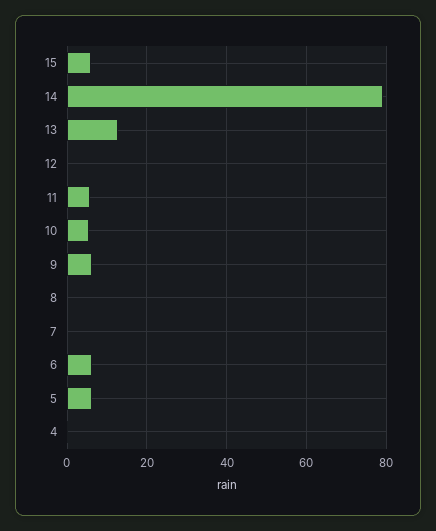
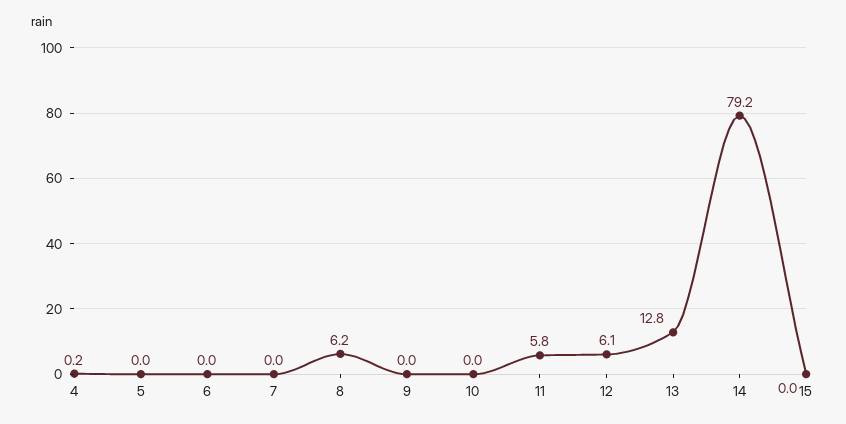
15: 6 -> 0
12: 0 -> 6.1
10: 6 -> 0
9: 6 -> 0
8: 0 -> 6.2
6: 6 -> 0
5: 6 -> 0

